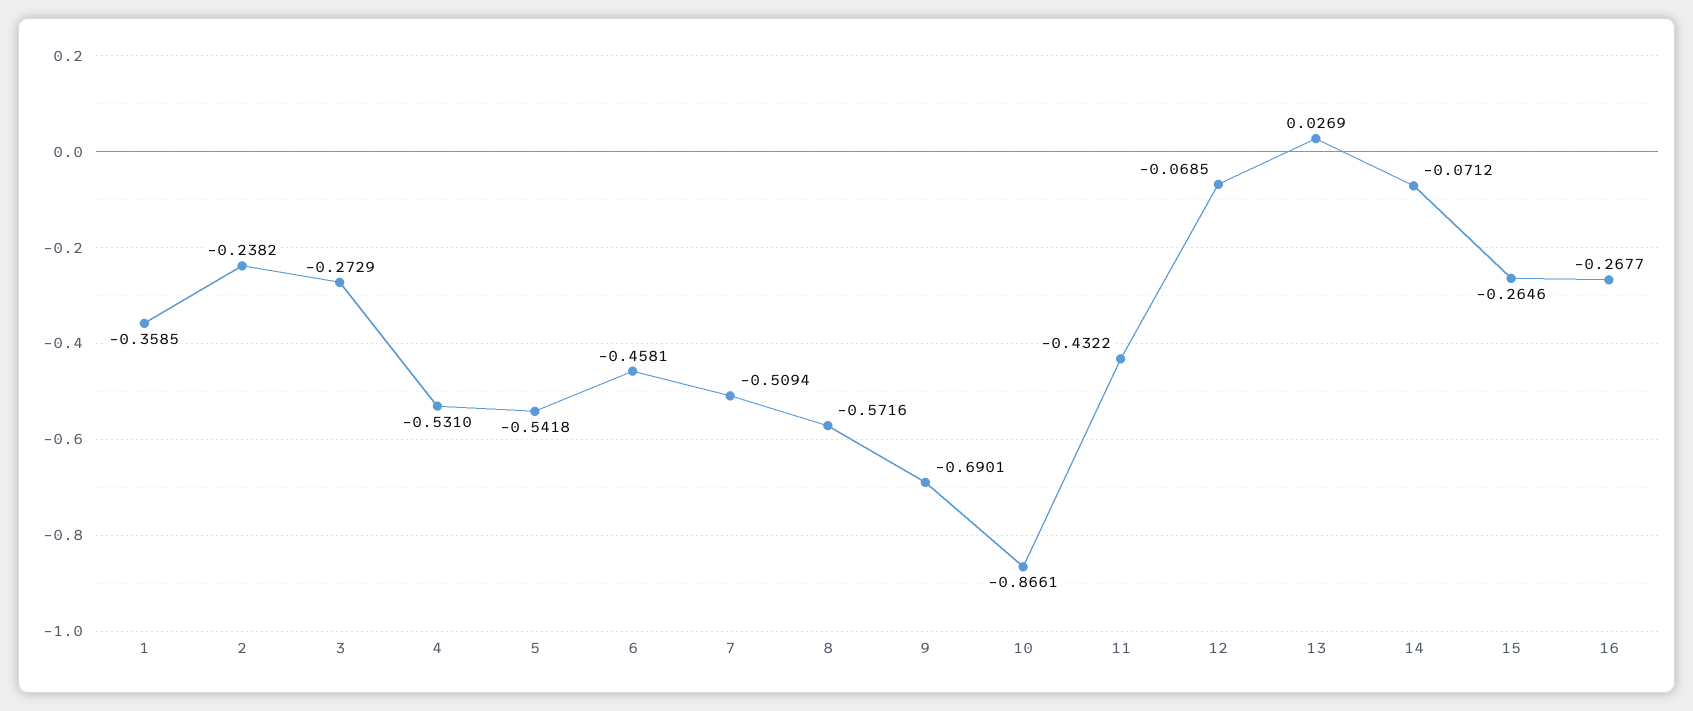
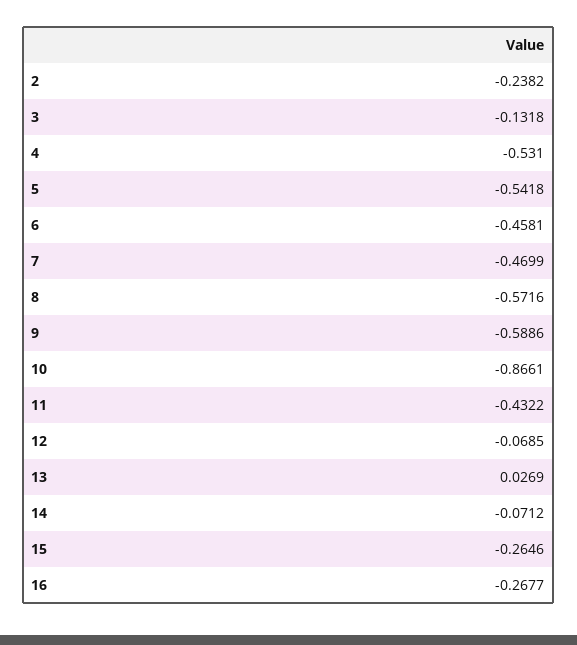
1: -0.3585 -> none
3: -0.2729 -> -0.1318
7: -0.5094 -> -0.4699
9: -0.6901 -> -0.5886

